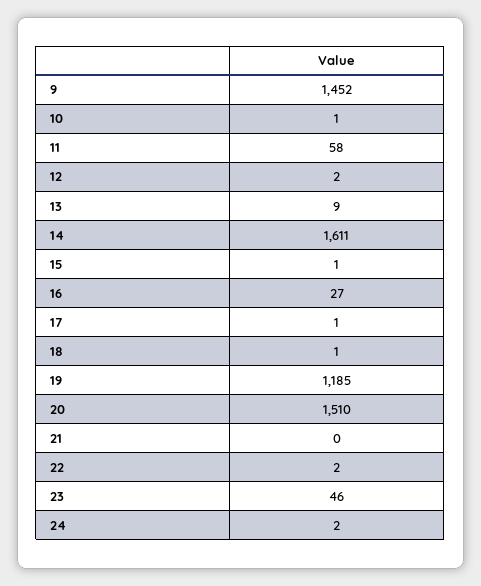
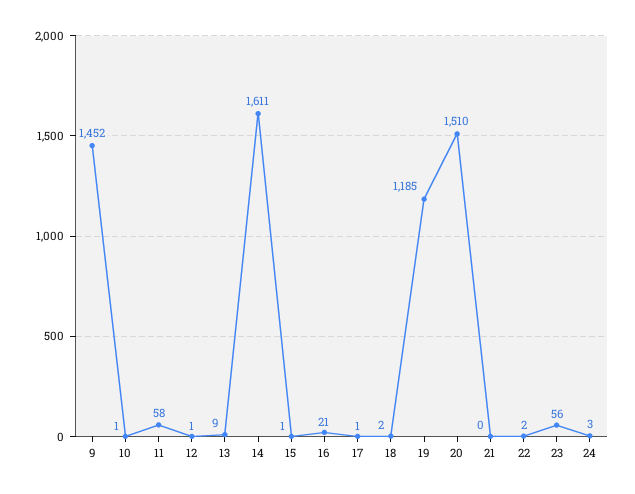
12: 2 -> 1
16: 27 -> 21
18: 1 -> 2
23: 46 -> 56
24: 2 -> 3

